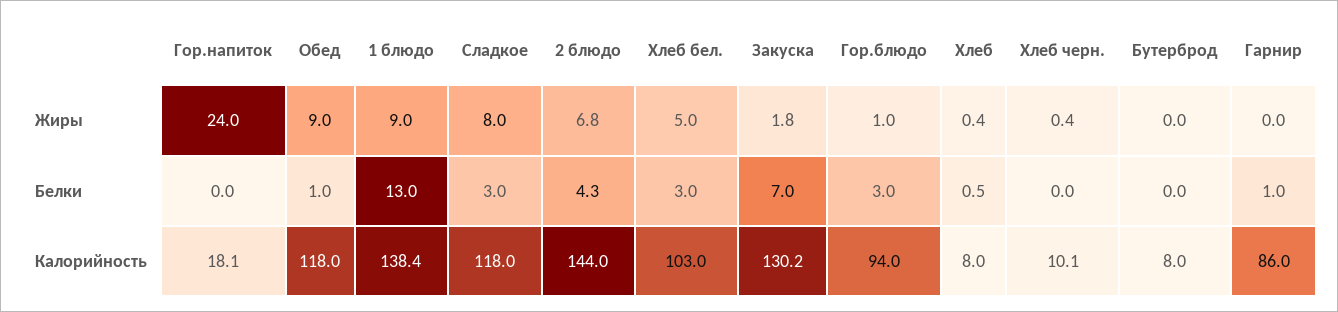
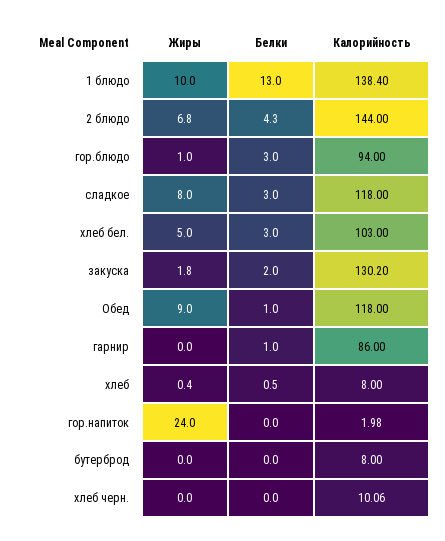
1 блюдо, Жиры: 9 -> 10
Хлеб черн., Жиры: 0.4 -> 0
Закуска, Белки: 7 -> 2
Гор.напиток, Калорийность: 18.1 -> 1.98

